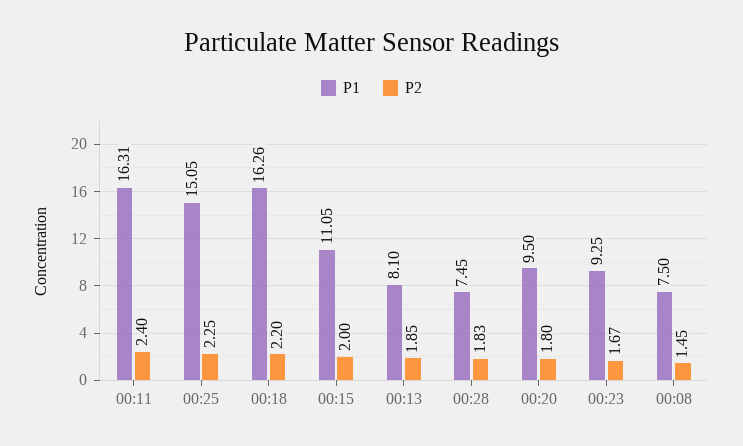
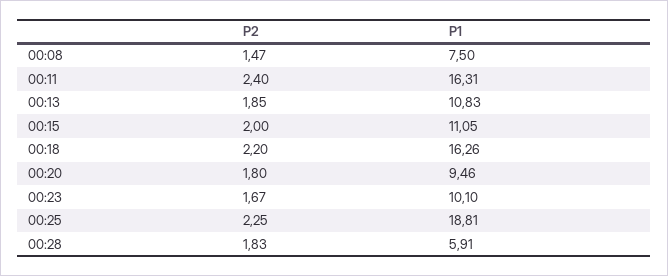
P1, 00:25: 15.05 -> 18.81
P1, 00:13: 8.1 -> 10.83
P1, 00:28: 7.45 -> 5.91
P1, 00:20: 9.5 -> 9.46
P1, 00:23: 9.25 -> 10.1
P2, 00:08: 1.45 -> 1.47

